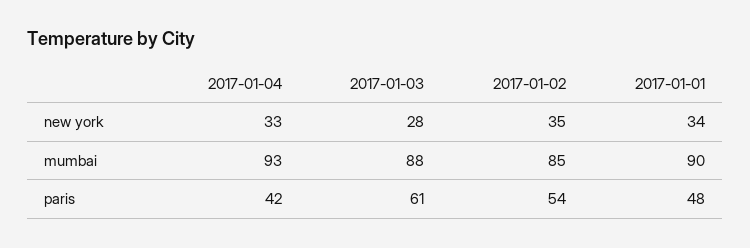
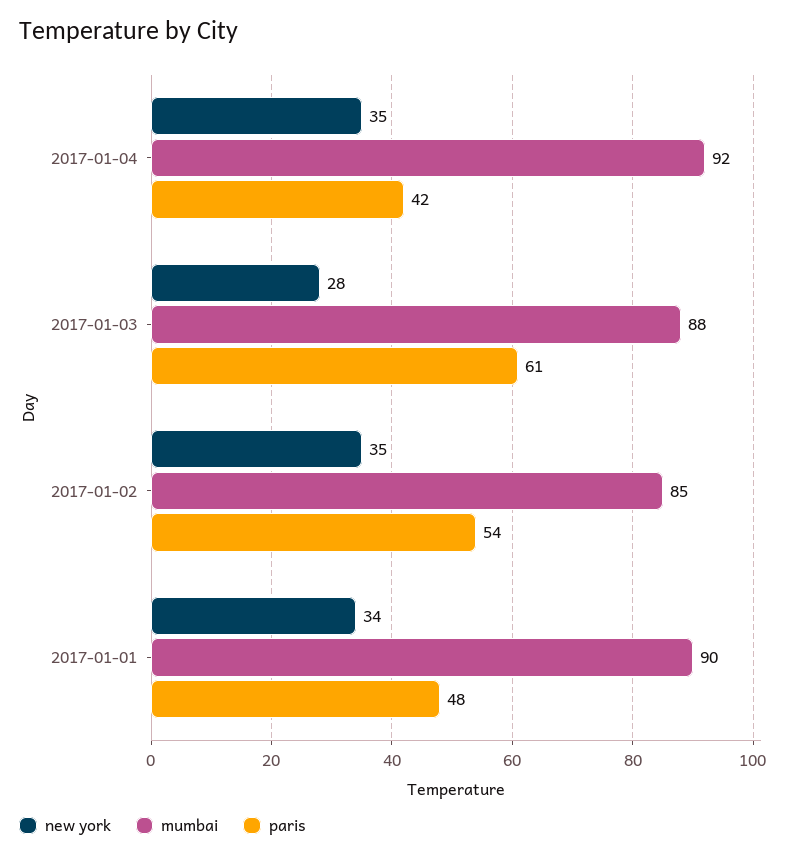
new york, 2017-01-04: 33 -> 35
mumbai, 2017-01-04: 93 -> 92

